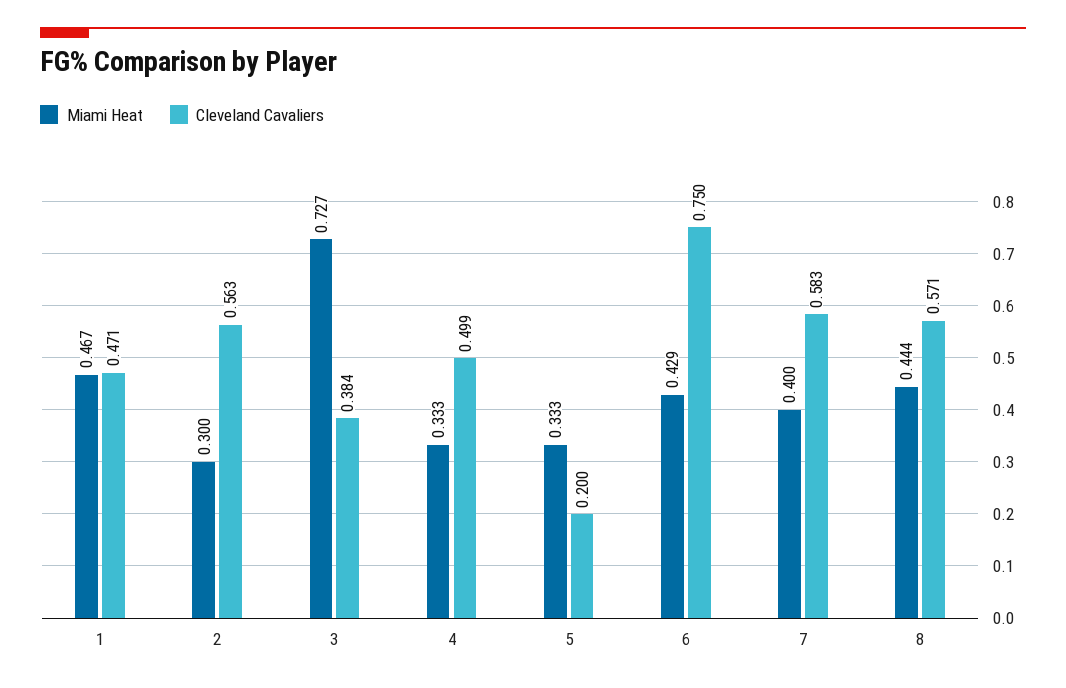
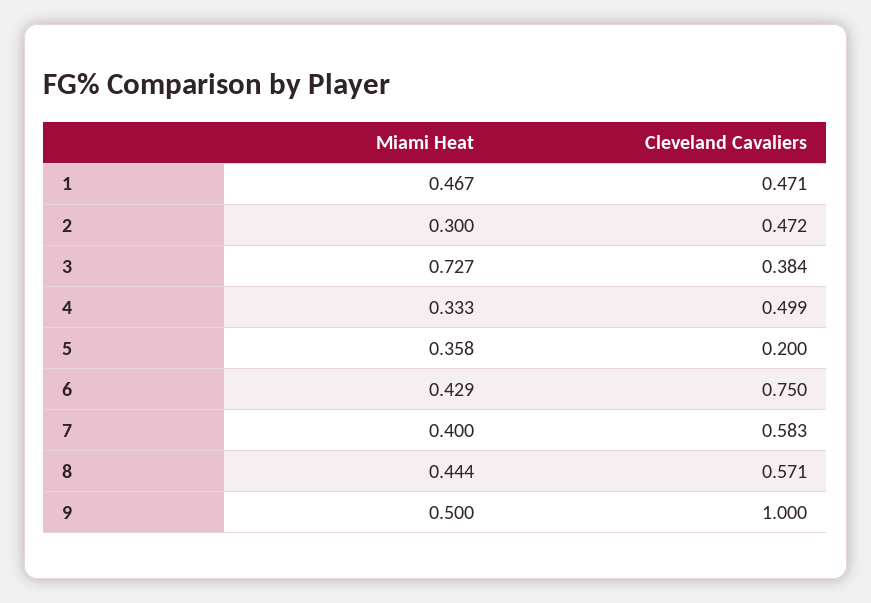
Cleveland Cavaliers, 2: 0.563 -> 0.472
Miami Heat, 5: 0.333 -> 0.358
Miami Heat, 9: none -> 0.5
Cleveland Cavaliers, 9: none -> 1

